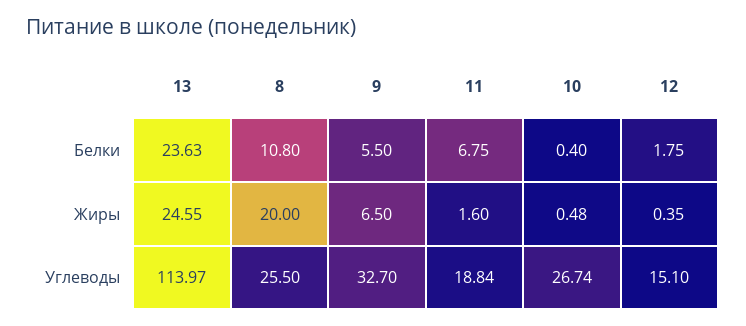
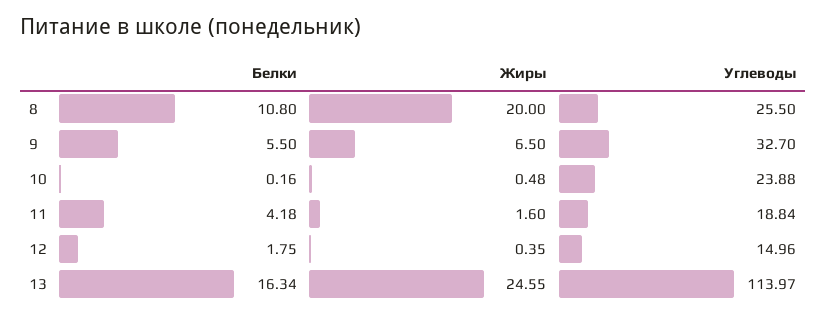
13, Белки: 23.63 -> 16.34
11, Белки: 6.75 -> 4.18
10, Белки: 0.4 -> 0.16
10, Углеводы: 26.74 -> 23.88
12, Углеводы: 15.1 -> 14.96

